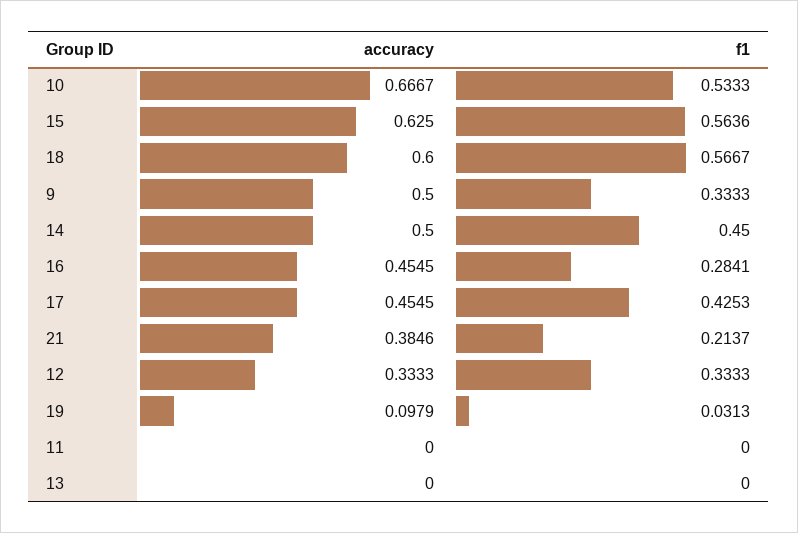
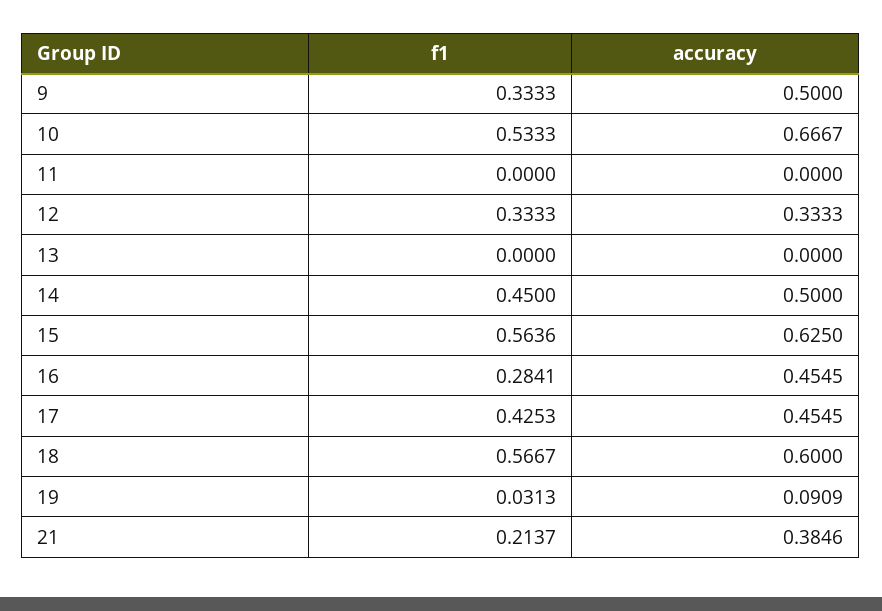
accuracy, 19: 0.0979 -> 0.0909

